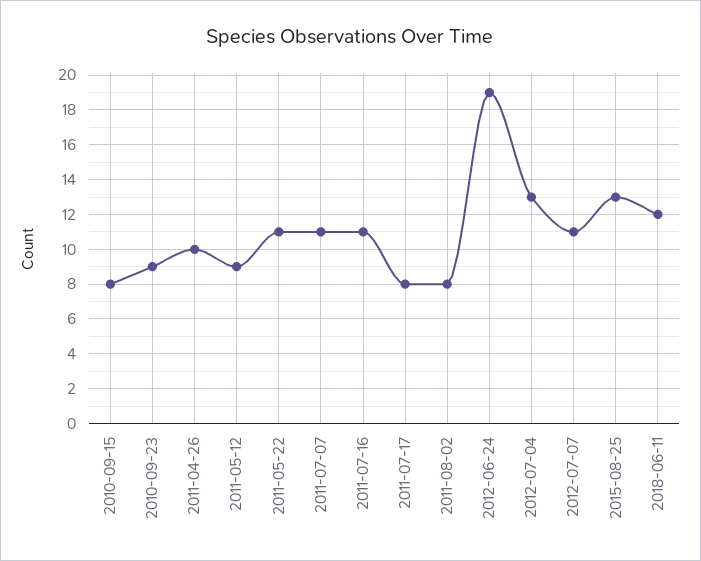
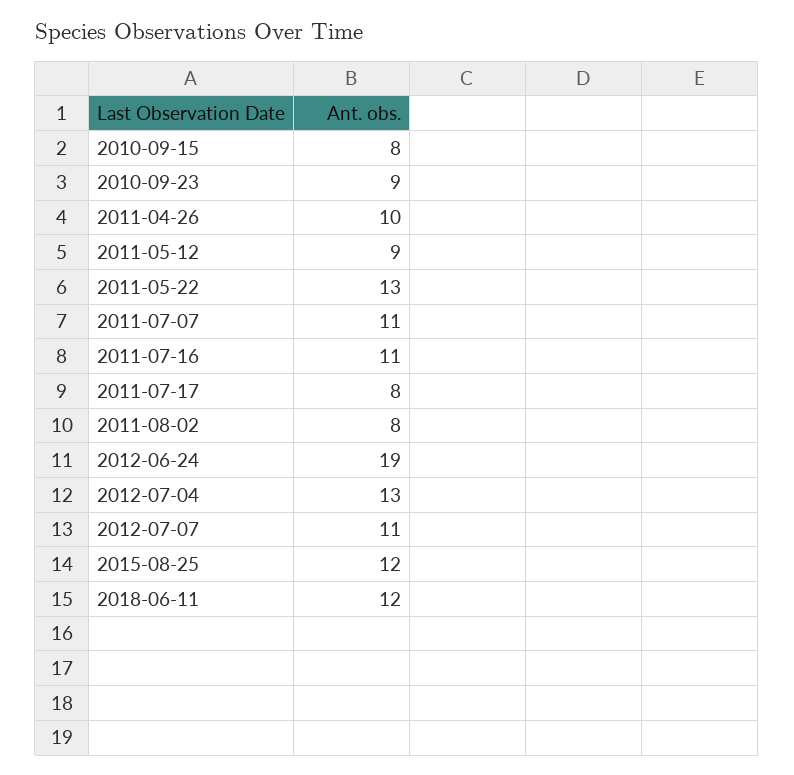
2011-05-22: 11 -> 13
2015-08-25: 13 -> 12

